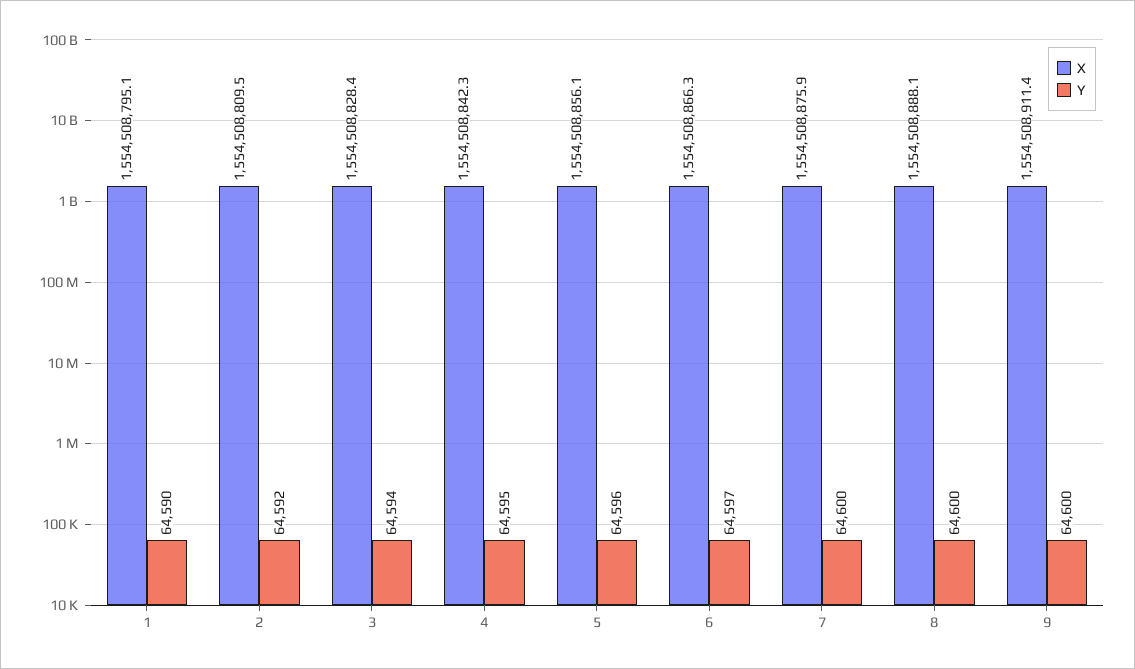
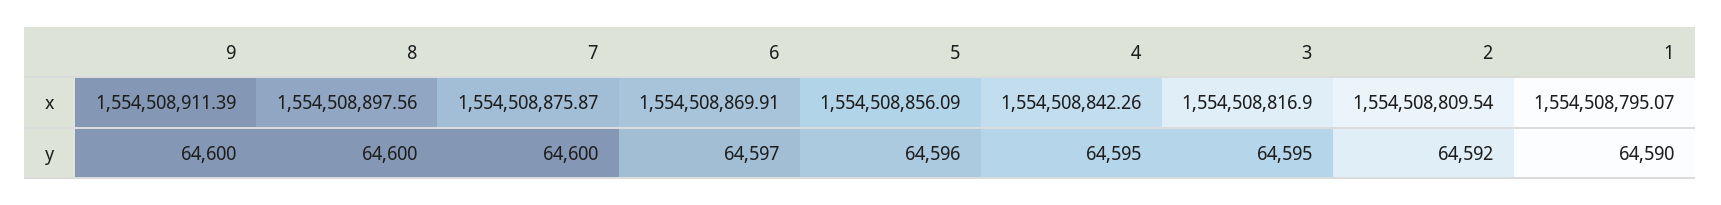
X, 3: 1554508828.4 -> 1554508816.9
Y, 3: 64594 -> 64595
X, 6: 1554508866.3 -> 1554508869.91
X, 8: 1554508888.1 -> 1554508897.56

